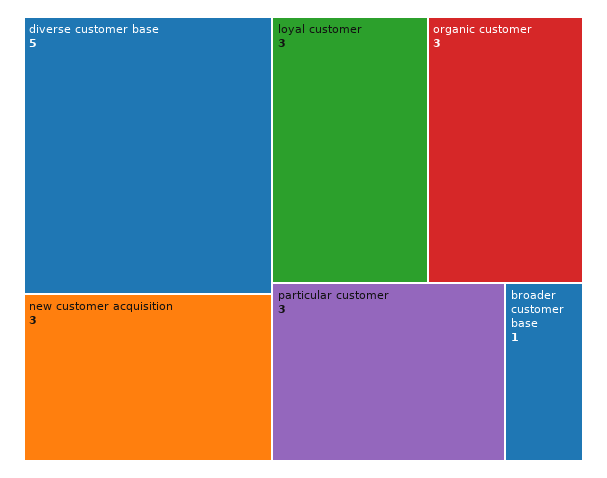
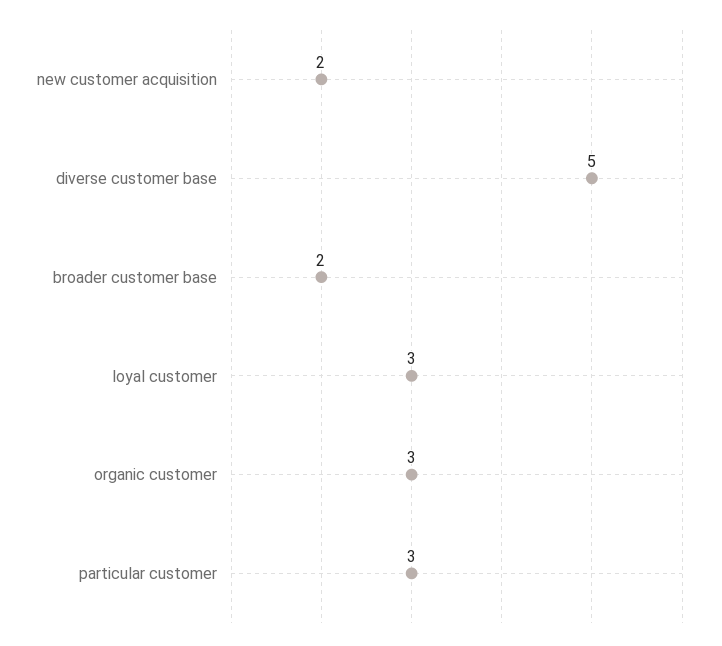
new customer acquisition: 3 -> 2
broader customer base: 1 -> 2

